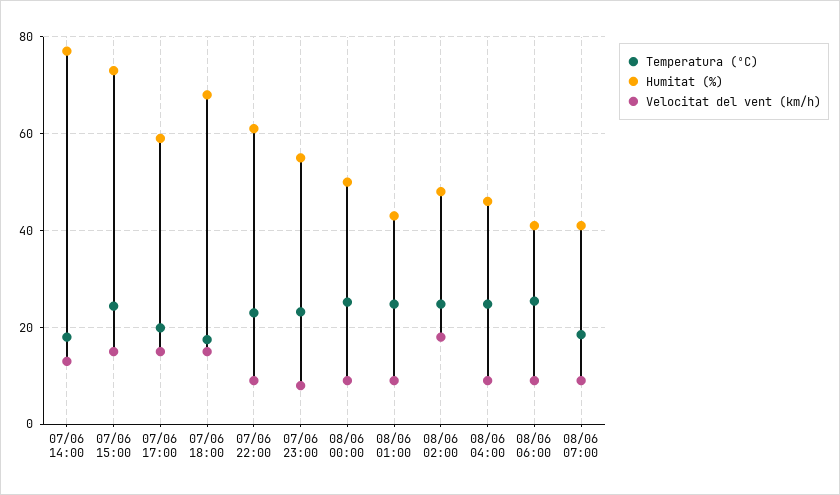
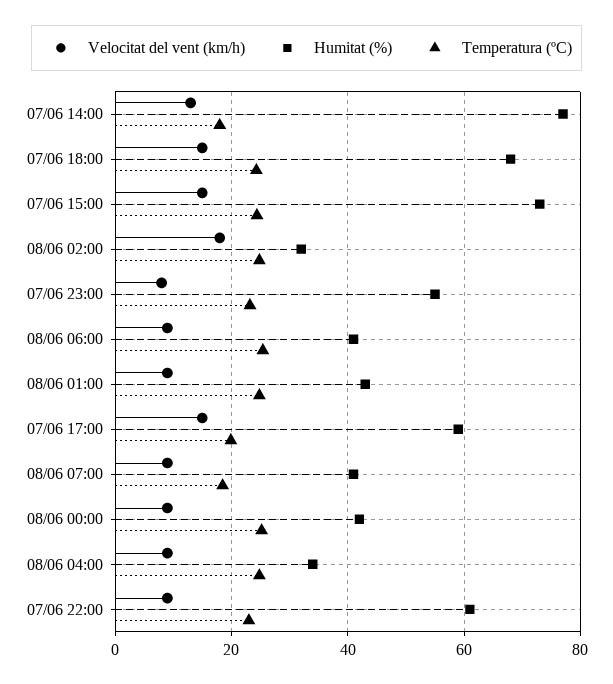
Temperatura (ºC), 07/06 18:00: 18 -> 24
Humitat (%), 08/06 00:00: 50 -> 42
Humitat (%), 08/06 02:00: 48 -> 32
Humitat (%), 08/06 04:00: 46 -> 34

